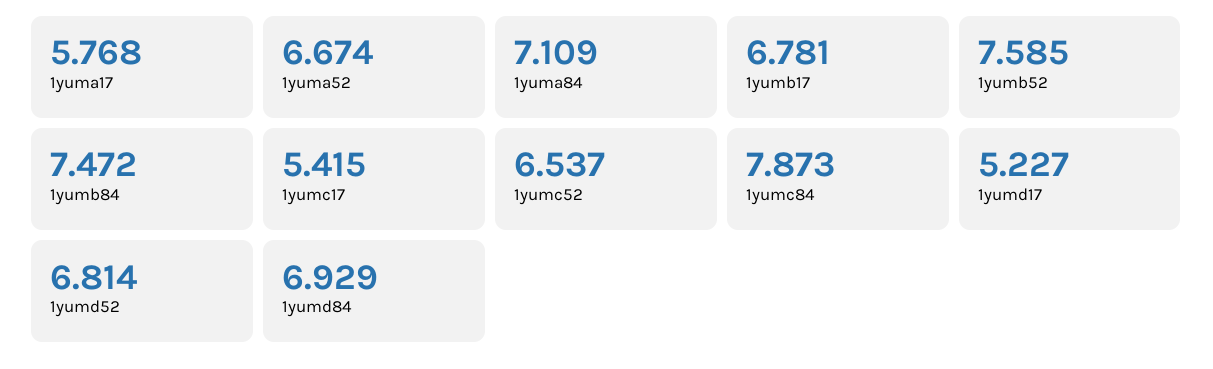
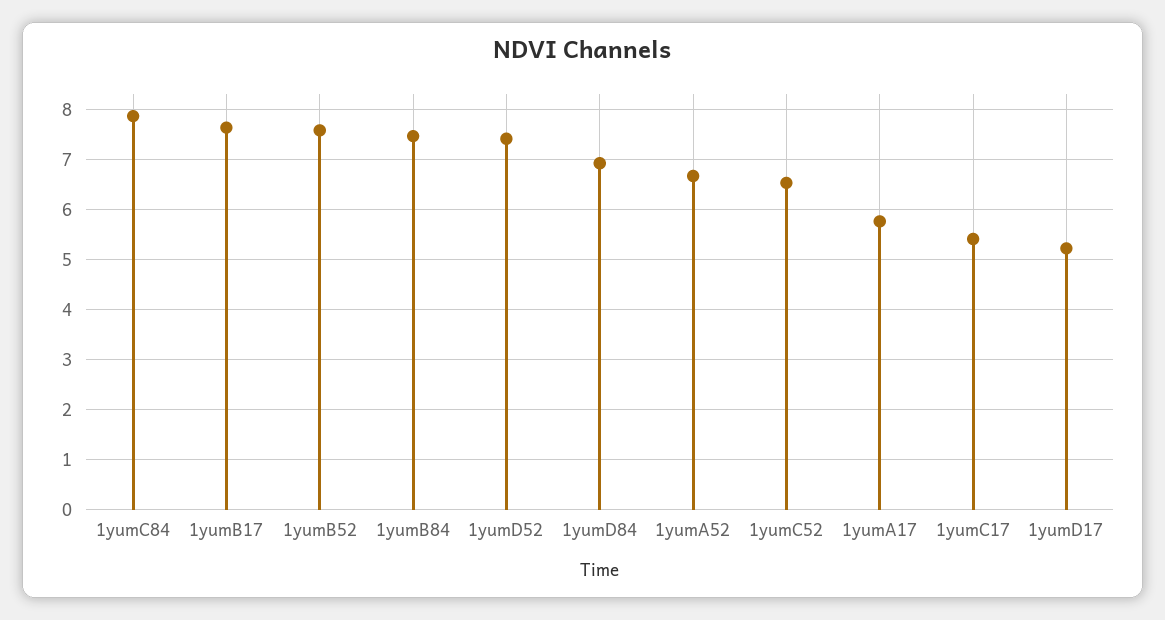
1yuma84: 7.109 -> none
1yumb17: 6.781 -> 7.6
1yumd52: 6.814 -> 7.4

